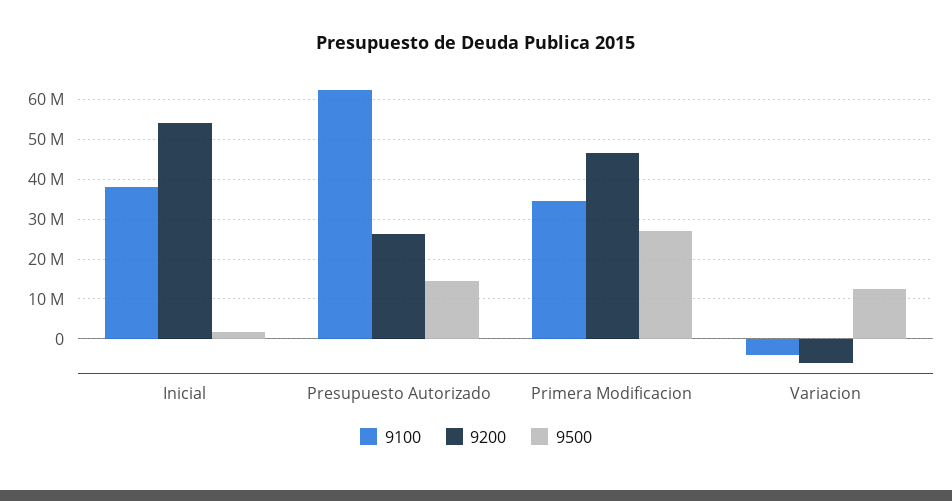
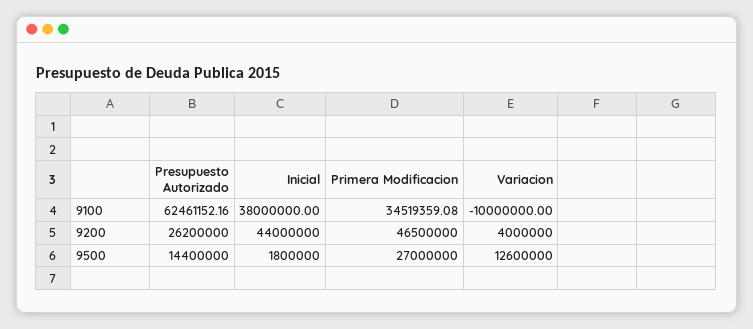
9200, Inicial: 54000000 -> 44000000
9100, Variacion: -4000000 -> -10000000
9200, Variacion: -6000000 -> 4000000

